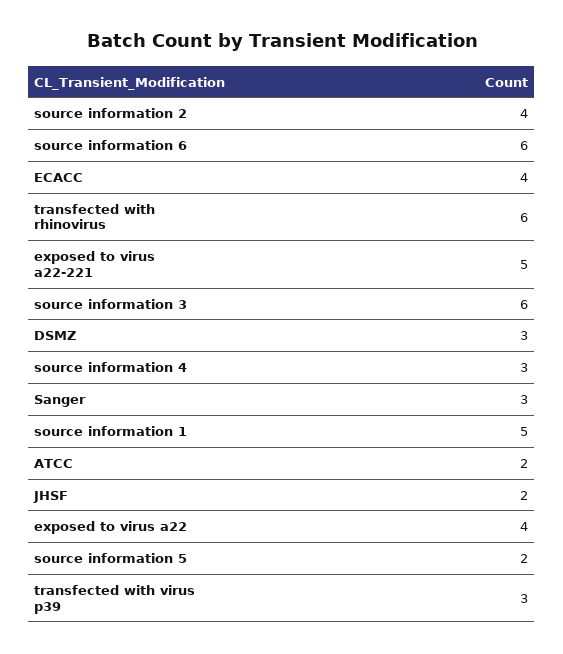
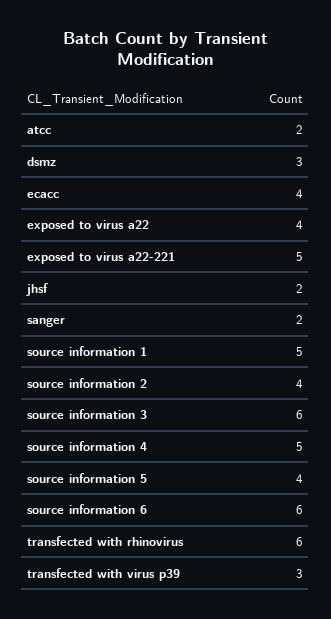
source information 4: 3 -> 5
Sanger: 3 -> 2
source information 5: 2 -> 4

